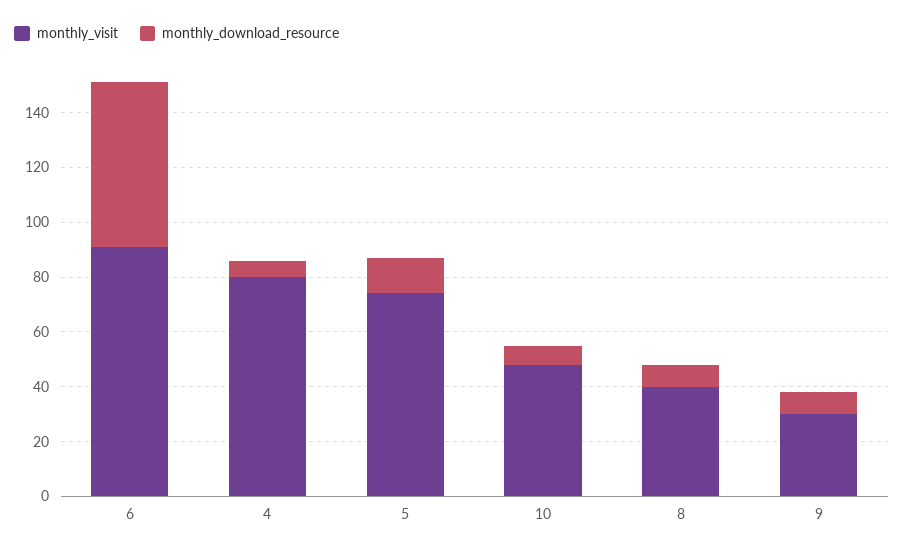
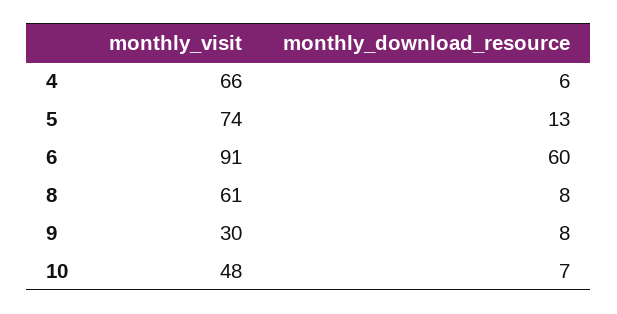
monthly_visit, 4: 80 -> 66
monthly_visit, 8: 40 -> 61

